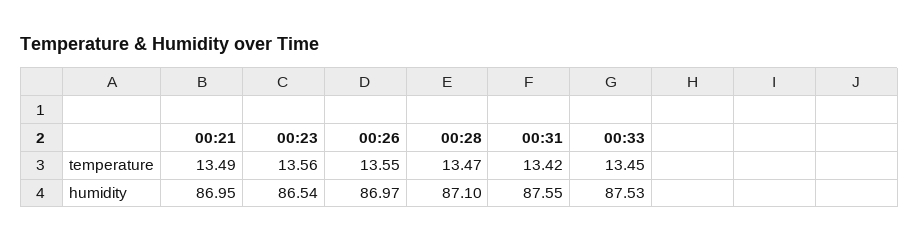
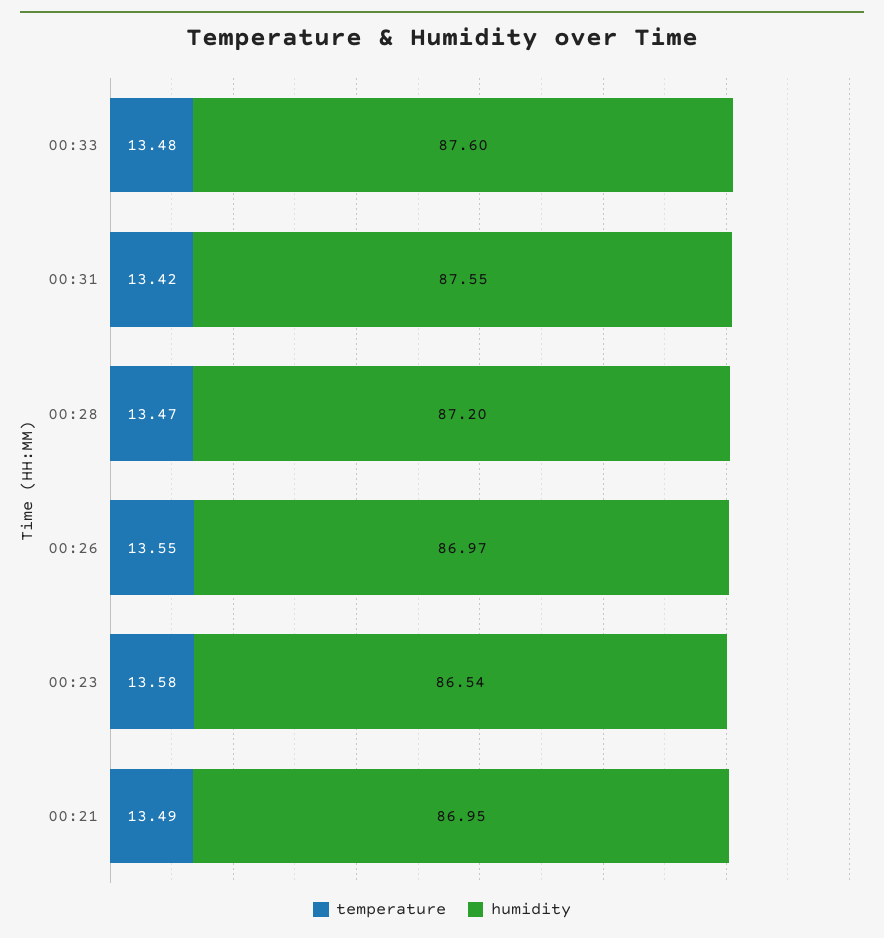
temperature, 00:23: 13.56 -> 13.58
temperature, 00:33: 13.45 -> 13.48
humidity, 00:28: 87.1 -> 87.2
humidity, 00:33: 87.53 -> 87.6

